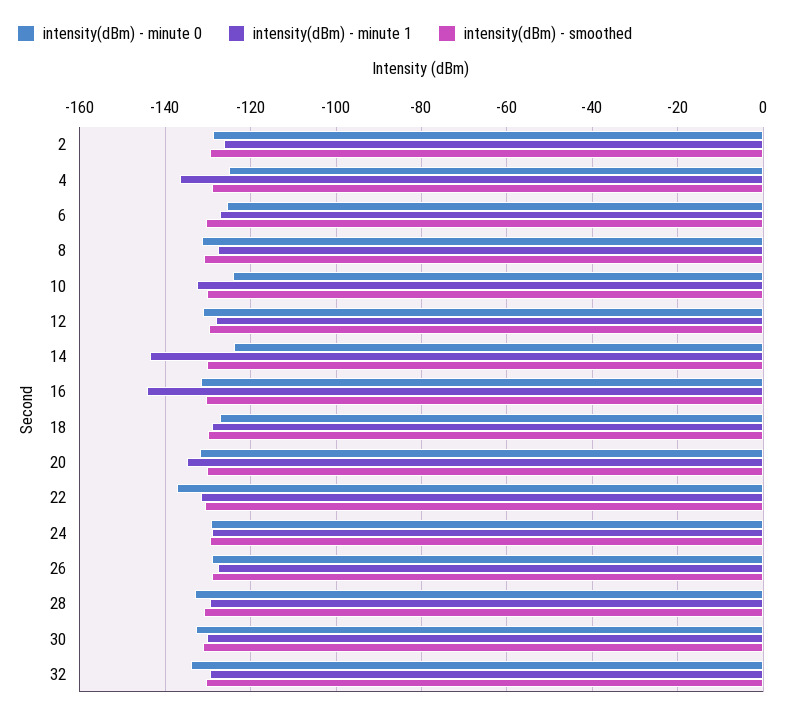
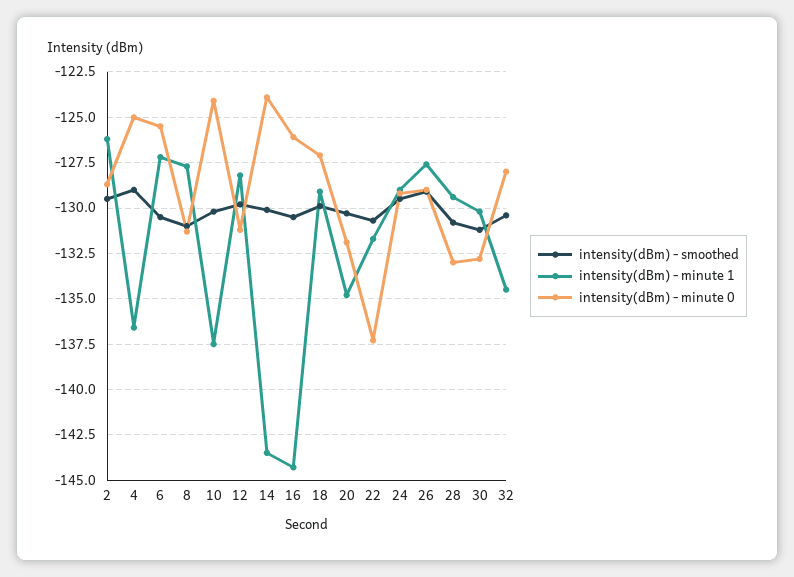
intensity(dBm) - minute 1, 10: -132 -> -137.5
intensity(dBm) - minute 0, 16: -132 -> -126
intensity(dBm) - minute 0, 32: -134 -> -128
intensity(dBm) - minute 1, 32: -130 -> -134.5

